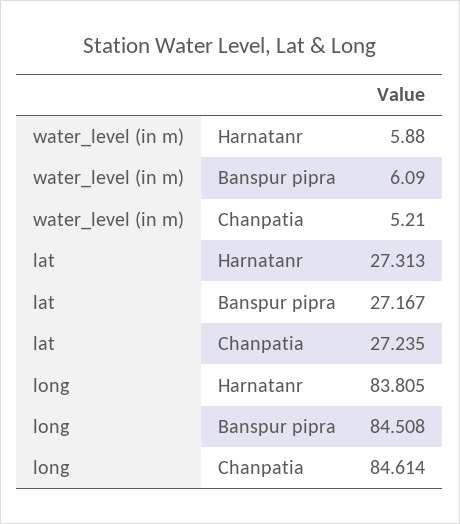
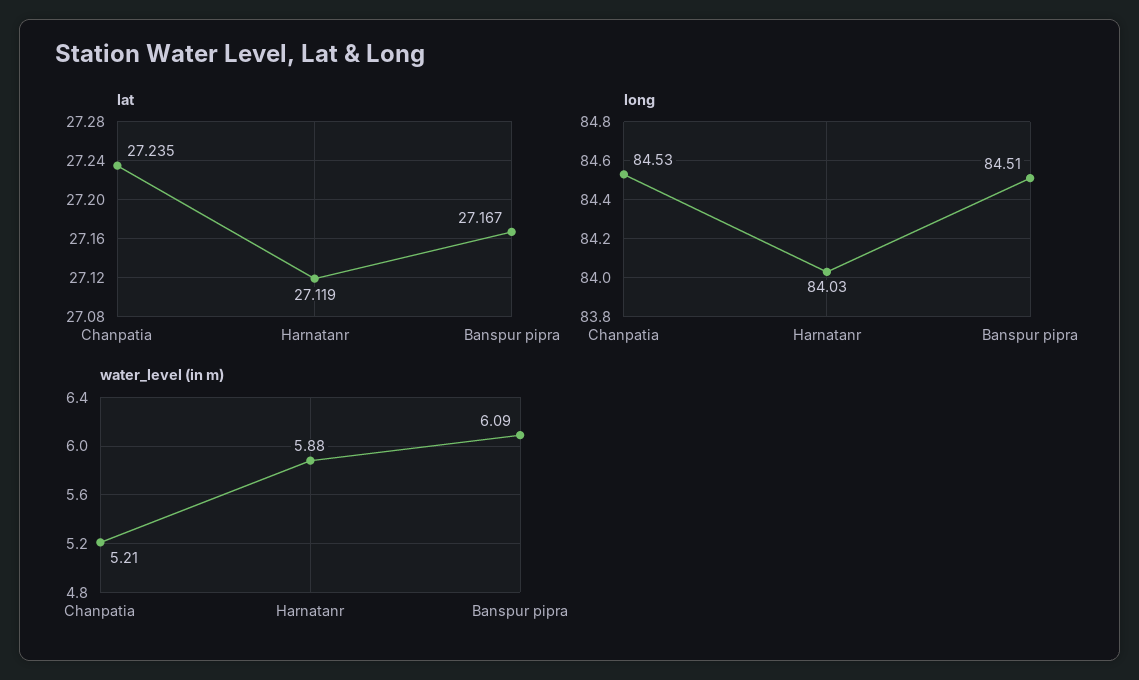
lat, Harnatanr: 27.313 -> 27.119
long, Harnatanr: 83.805 -> 84.03
long, Chanpatia: 84.614 -> 84.53

